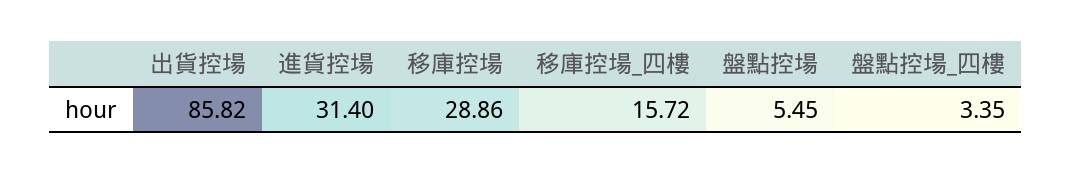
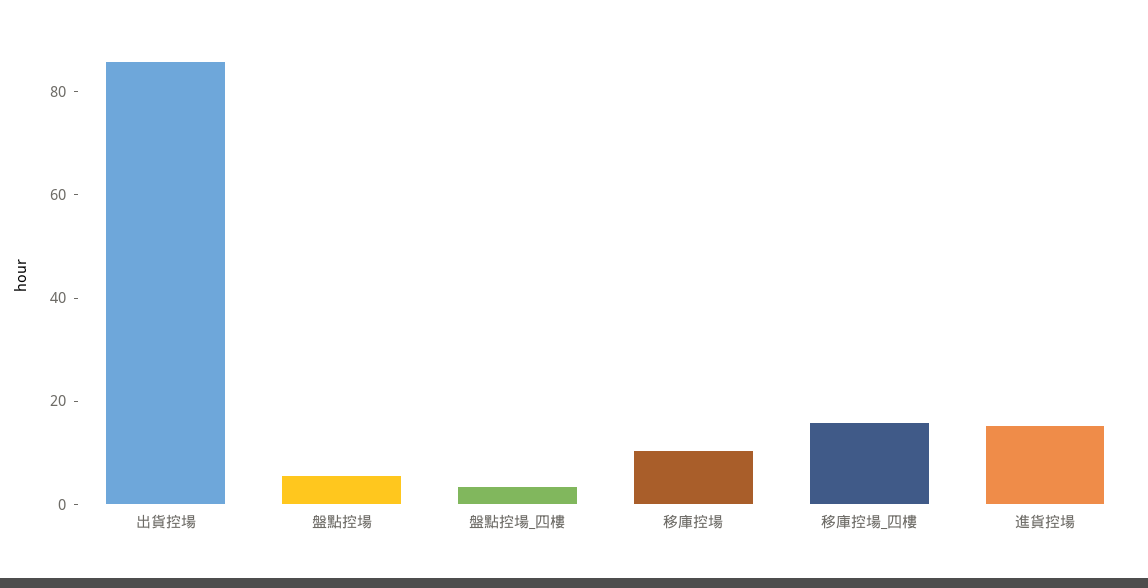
進貨控場: 31.4 -> 15
移庫控場: 28.86 -> 10

